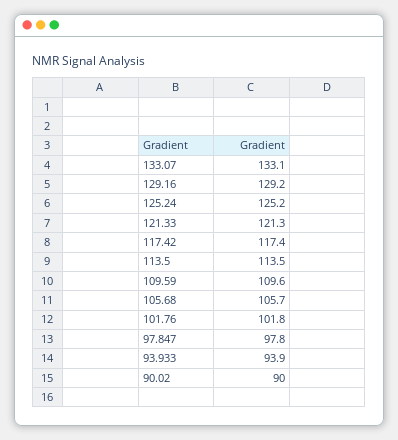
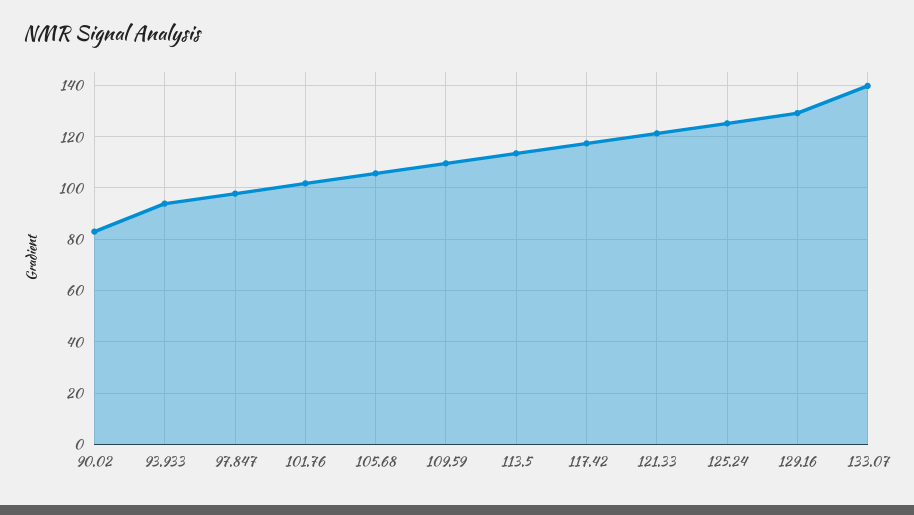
133.07: 133.1 -> 140
90.02: 90 -> 82.5

